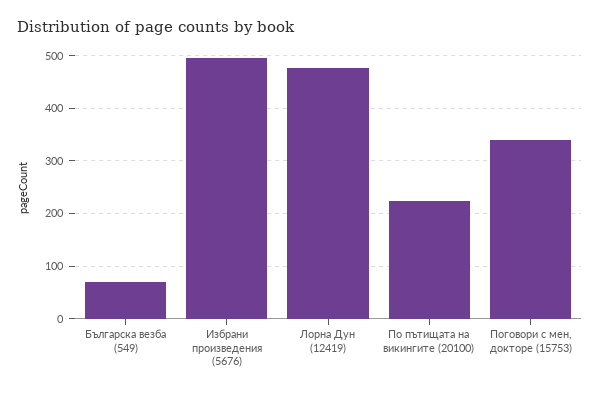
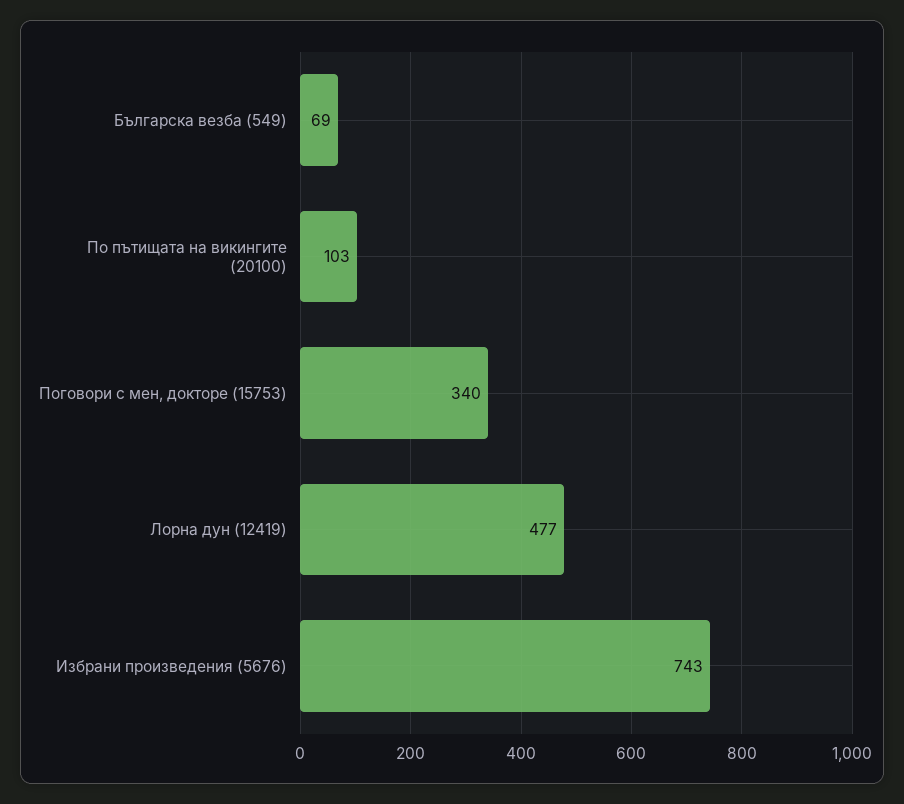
Избрани произведения (5676): 500 -> 743
По пътищата на викингите (20100): 220 -> 103

